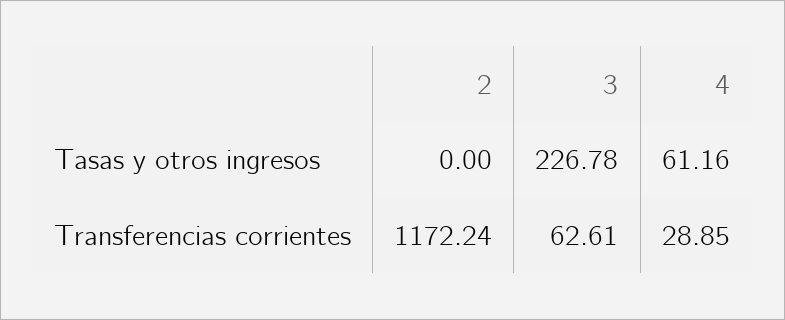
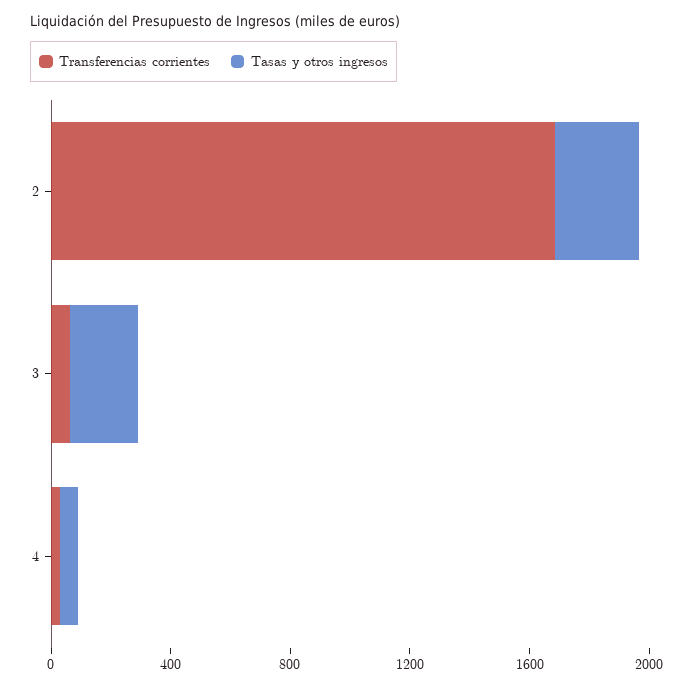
Tasas y otros ingresos, 2: 0 -> 300
Transferencias corrientes, 2: 1172.24 -> 1700

